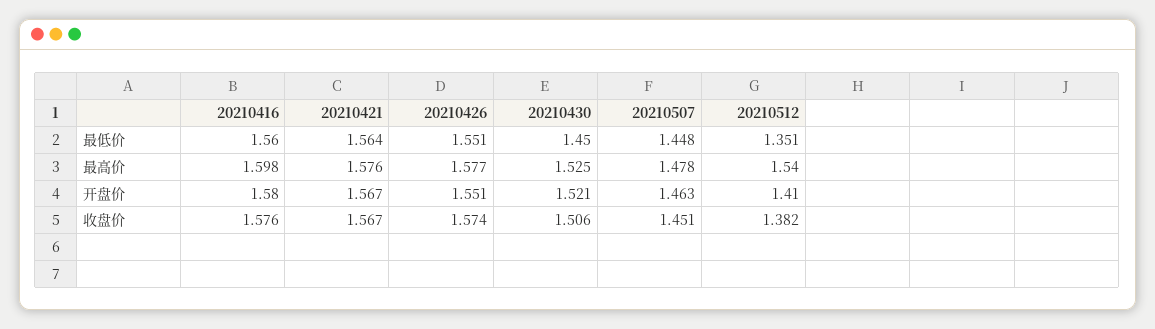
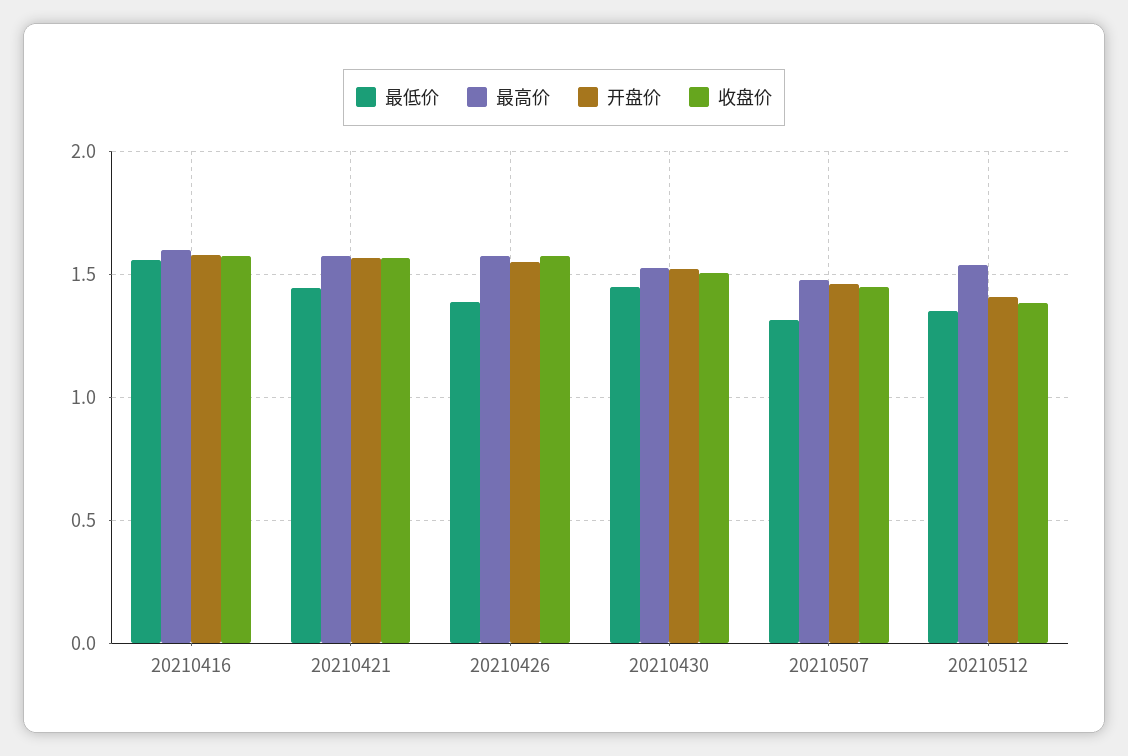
最低价, 20210421: 1.564 -> 1.45
最低价, 20210426: 1.551 -> 1.4
最低价, 20210507: 1.448 -> 1.3

